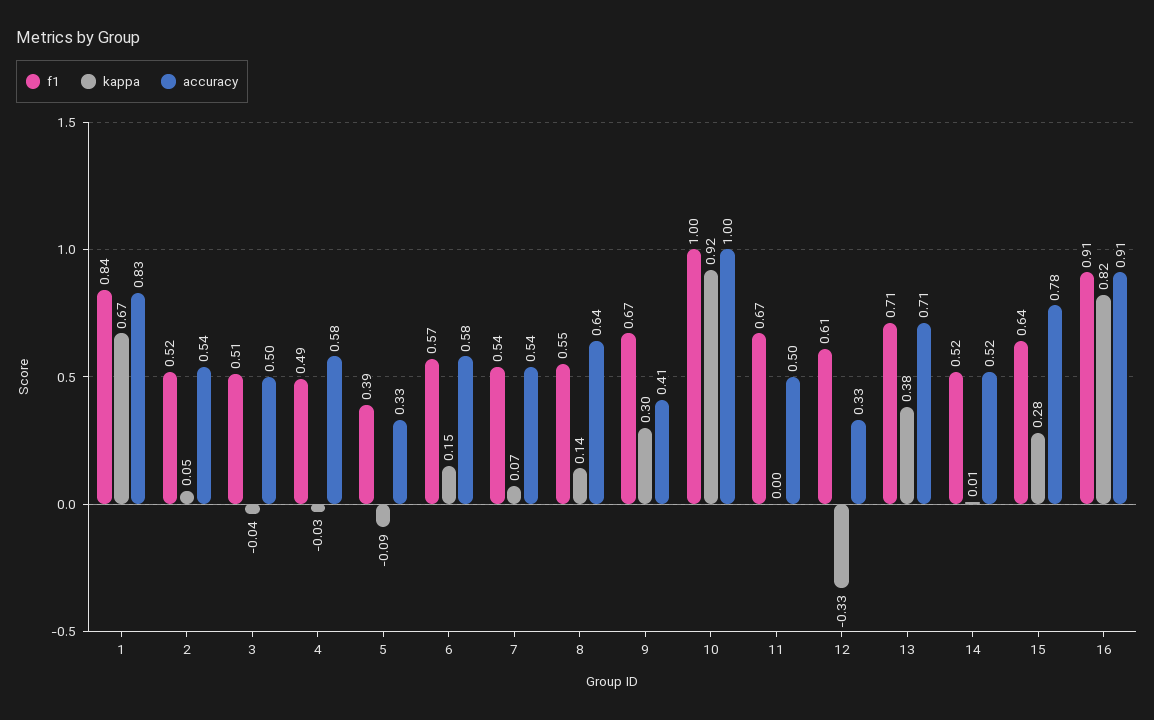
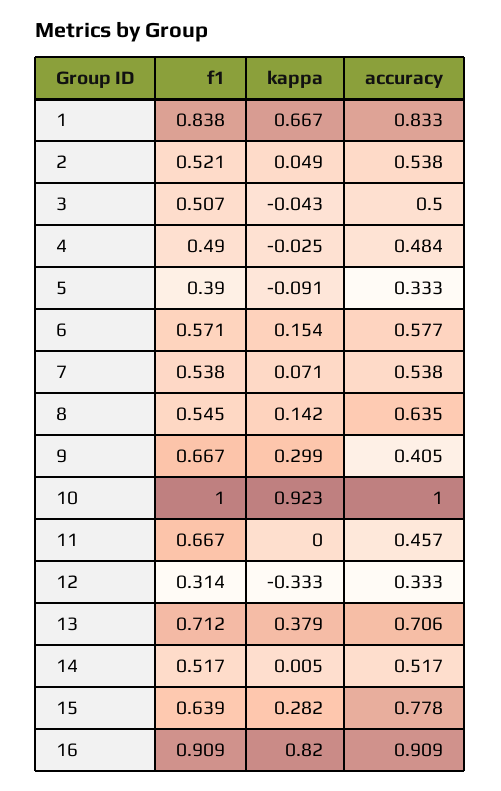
accuracy, 4: 0.58 -> 0.484
accuracy, 11: 0.5 -> 0.457
f1, 12: 0.61 -> 0.314

